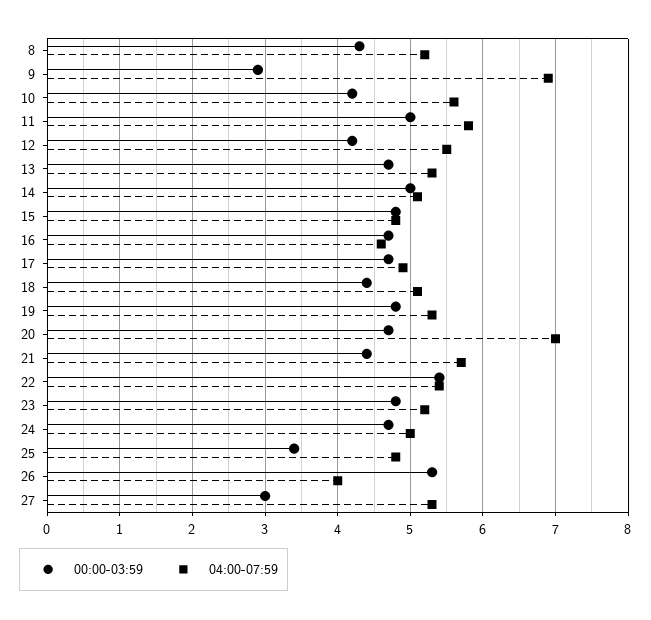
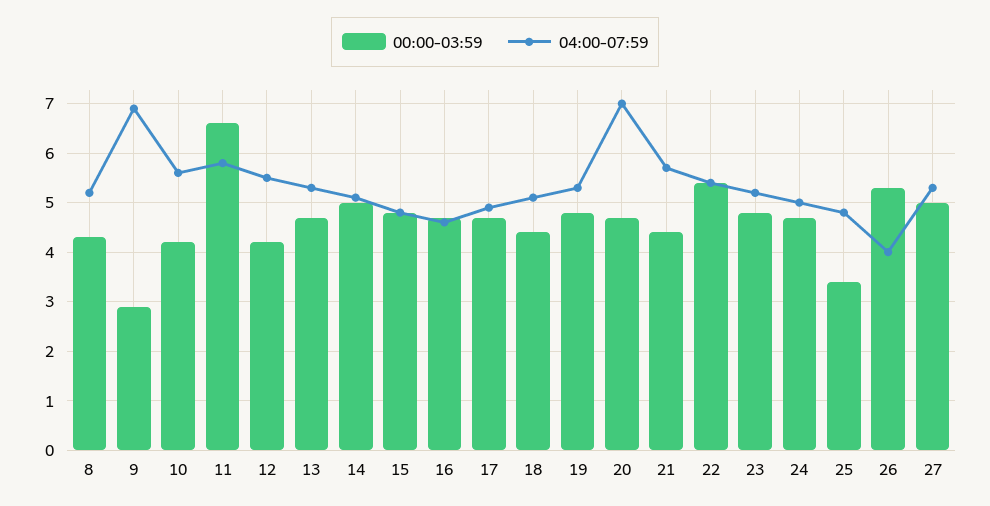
00:00-03:59, 11: 5 -> 6.5
00:00-03:59, 27: 3 -> 5

